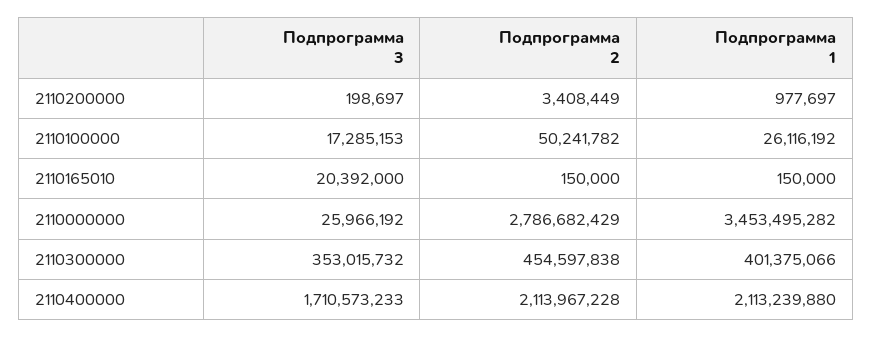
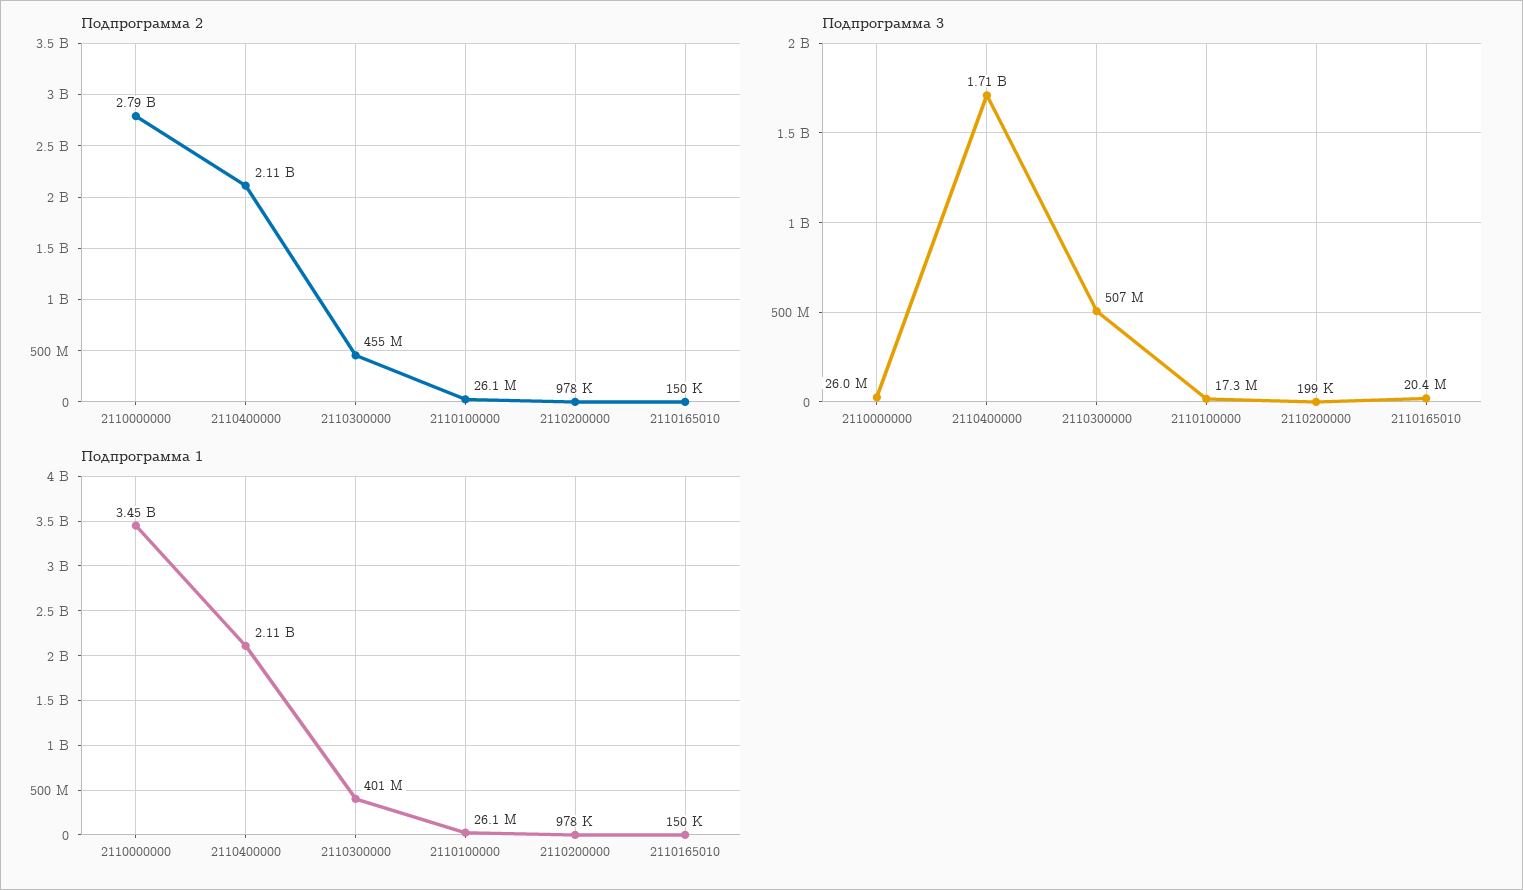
Подпрограмма 2, 2110200000: 3408449 -> 978000
Подпрограмма 2, 2110100000: 50241782 -> 26100000
Подпрограмма 3, 2110300000: 353015732 -> 507000000

